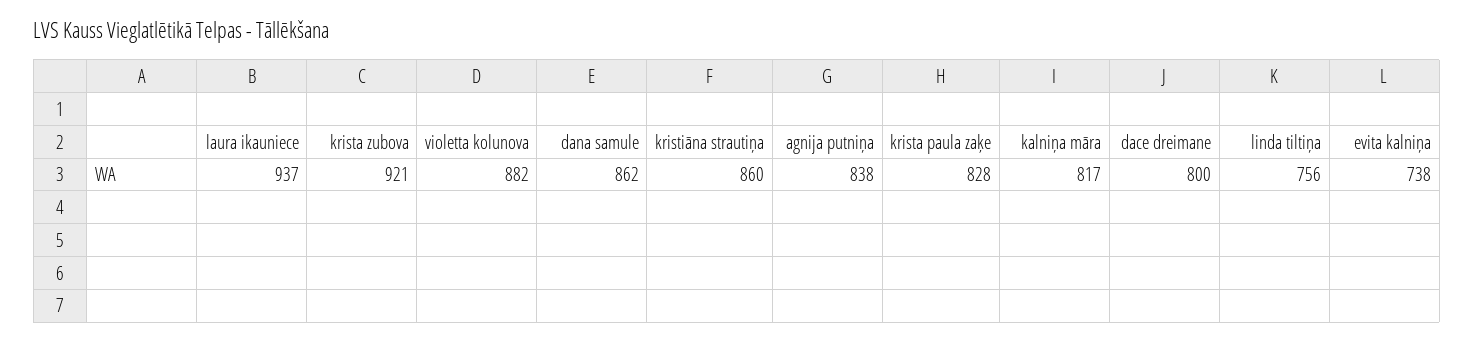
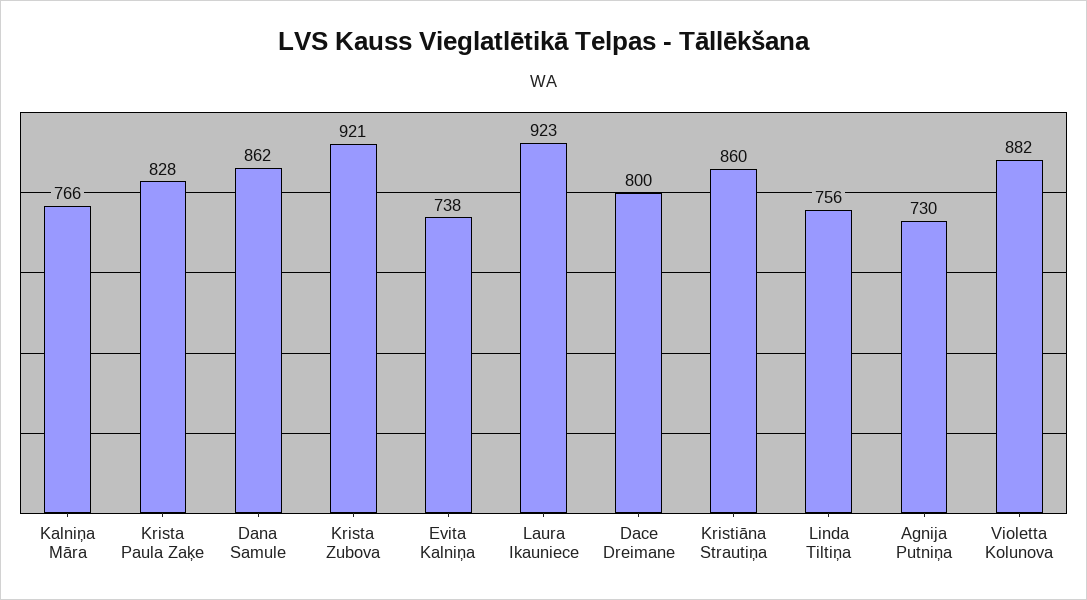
laura ikauniece: 937 -> 923
agnija putniņa: 838 -> 730
kalniņa māra: 817 -> 766

